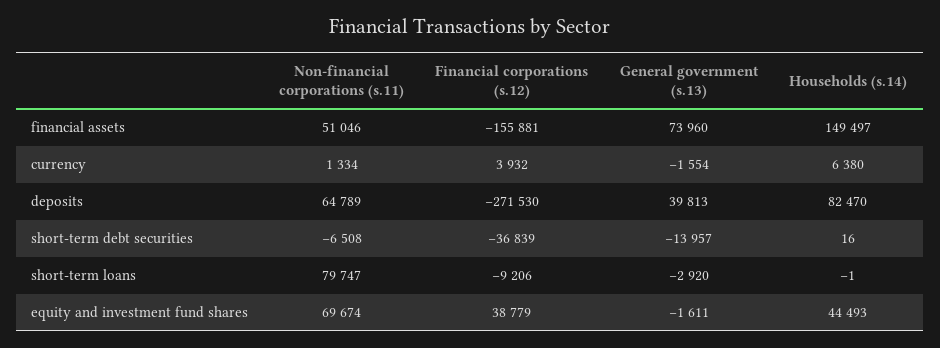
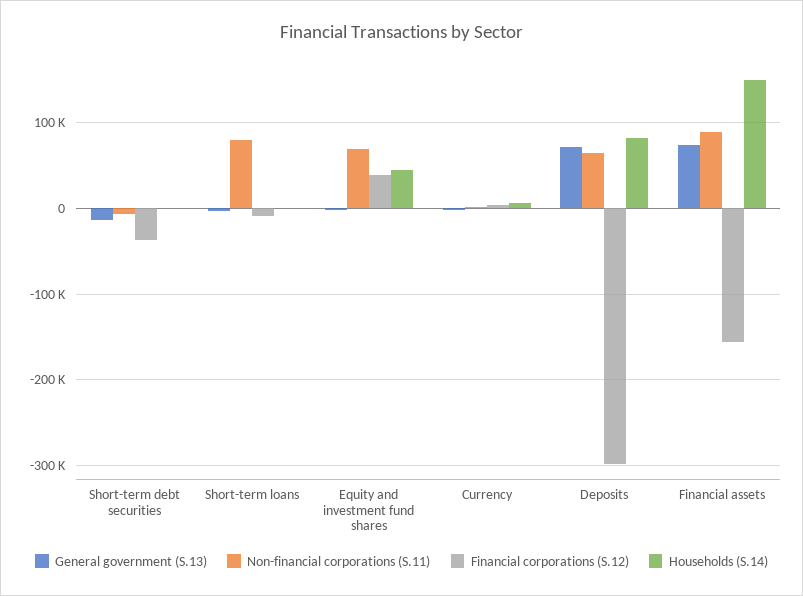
Non-financial corporations (s.11), financial assets: 51046 -> 90000
Financial corporations (s.12), deposits: -271530 -> -300000
General government (s.13), deposits: 39813 -> 70000

